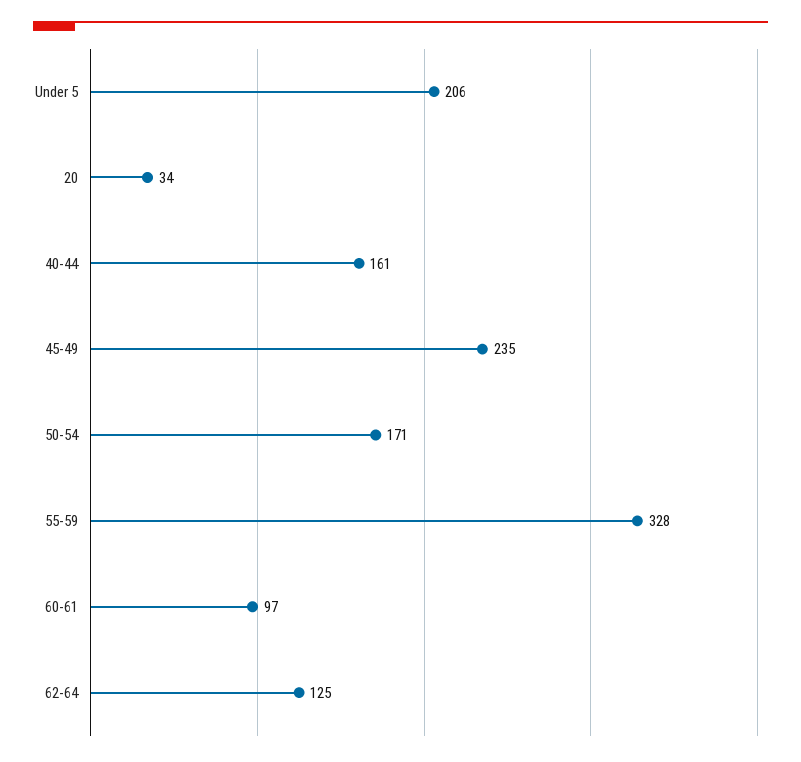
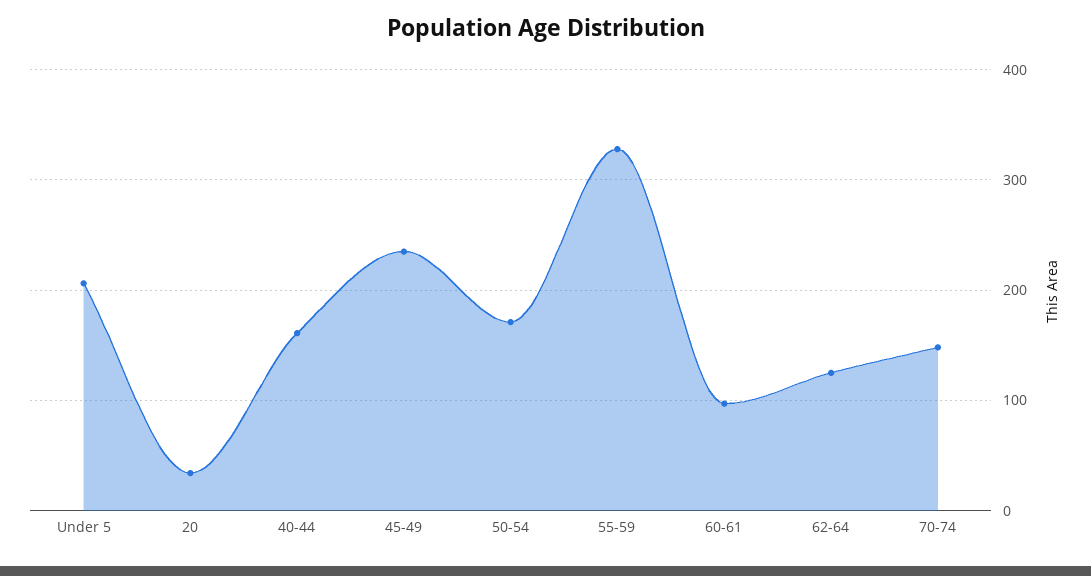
70-74: none -> 150

